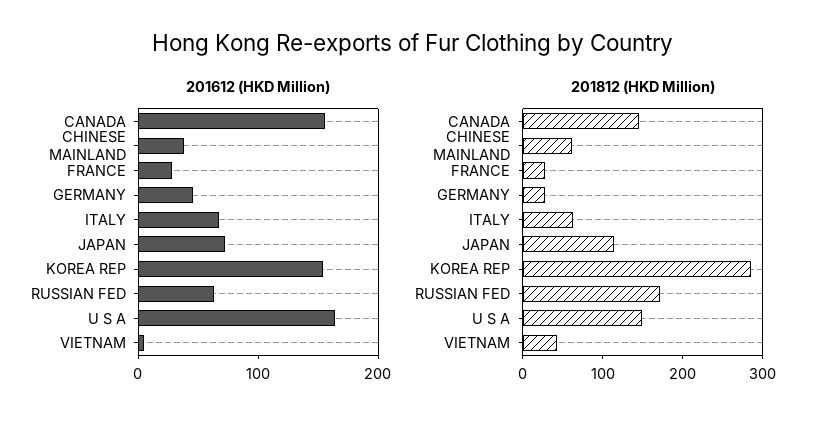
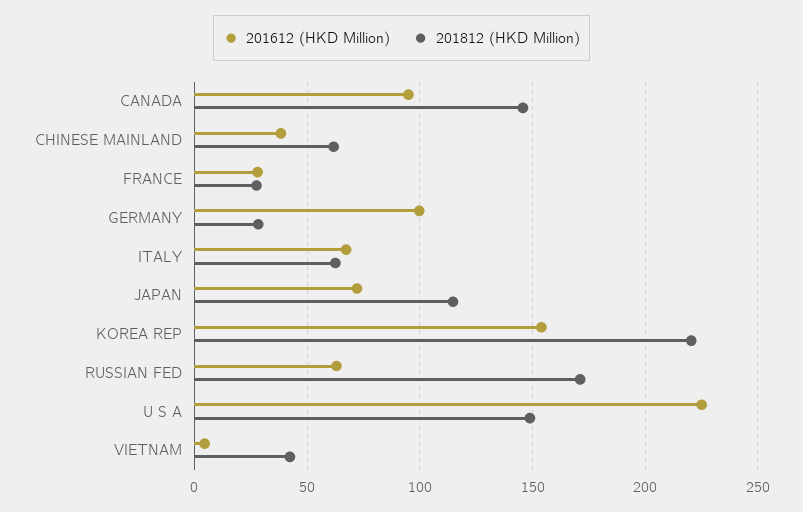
201612 (HKD Million), CANADA: 160 -> 95
201612 (HKD Million), GERMANY: 40 -> 100
201612 (HKD Million), U S A: 160 -> 225
201812 (HKD Million), KOREA REP: 280 -> 220

